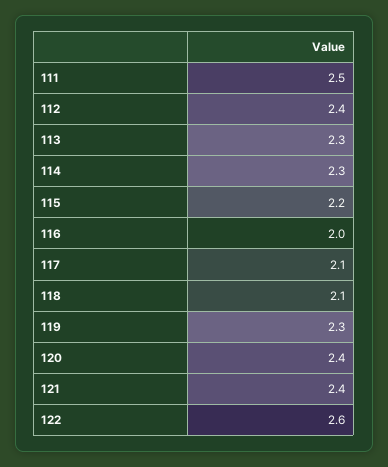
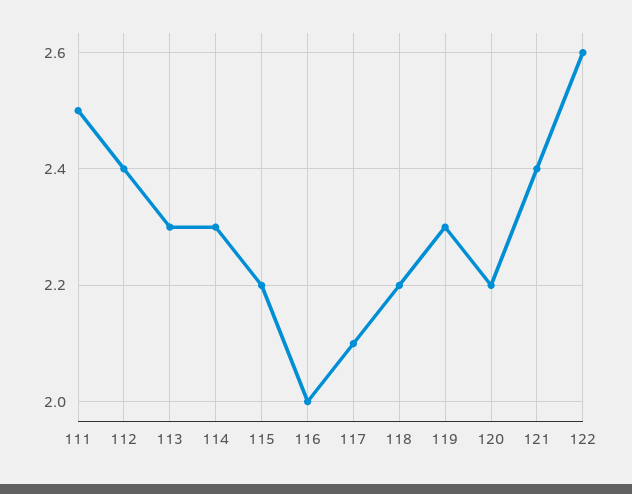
118: 2.1 -> 2.2
120: 2.4 -> 2.2

